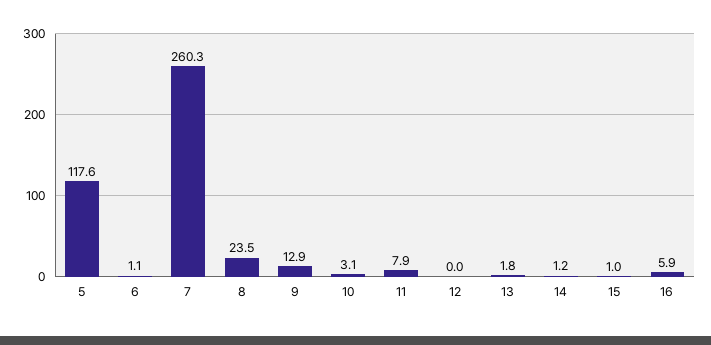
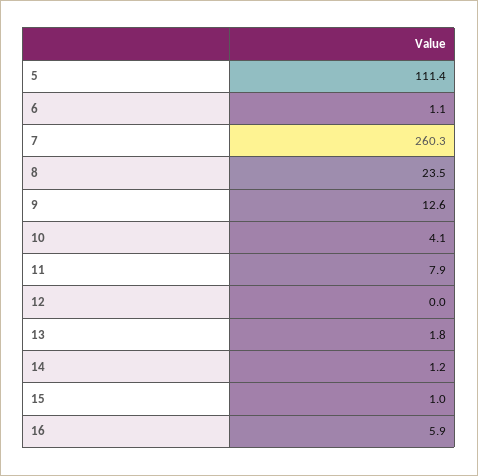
5: 117.6 -> 111.4
9: 12.9 -> 12.6
10: 3.1 -> 4.1

